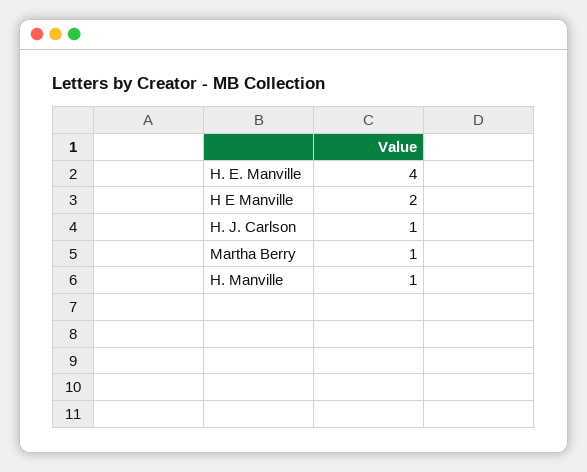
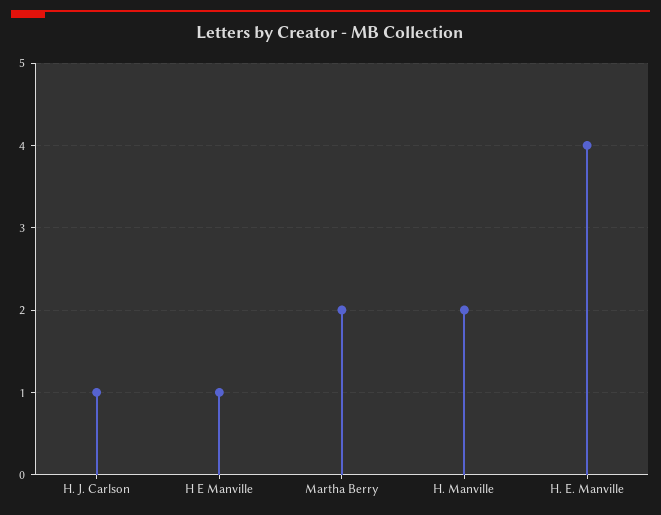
H E Manville: 2 -> 1
Martha Berry: 1 -> 2
H. Manville: 1 -> 2

